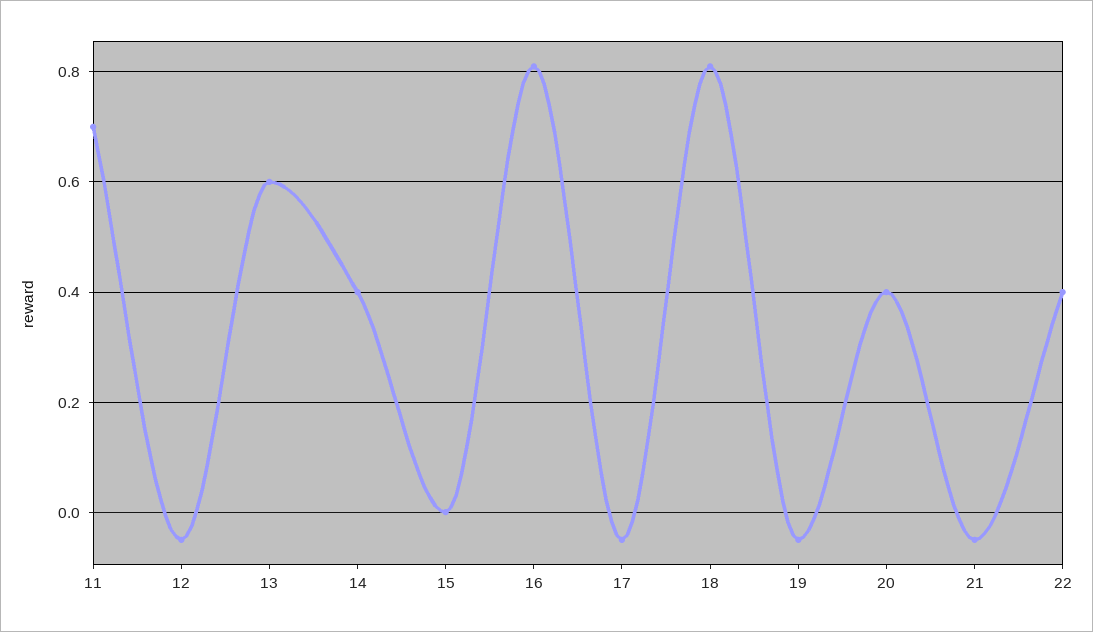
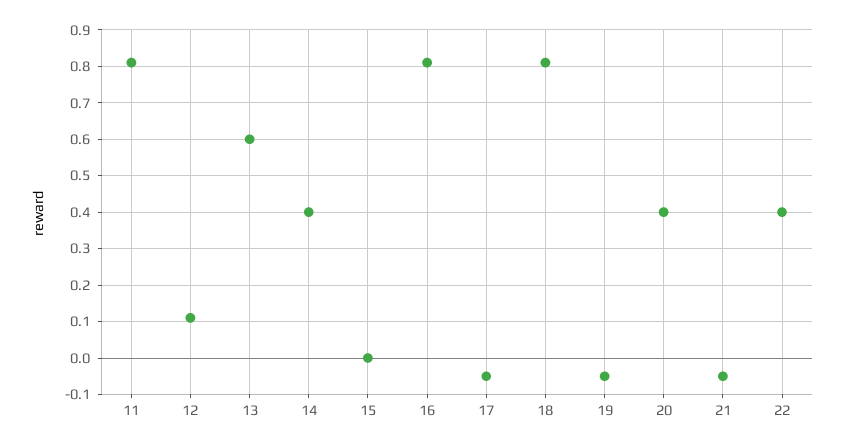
11: 0.7 -> 0.8
12: -0.05 -> 0.1

